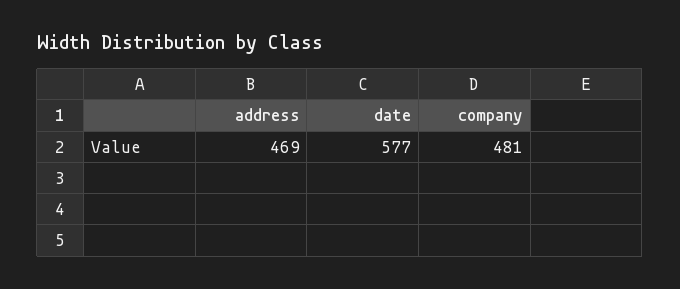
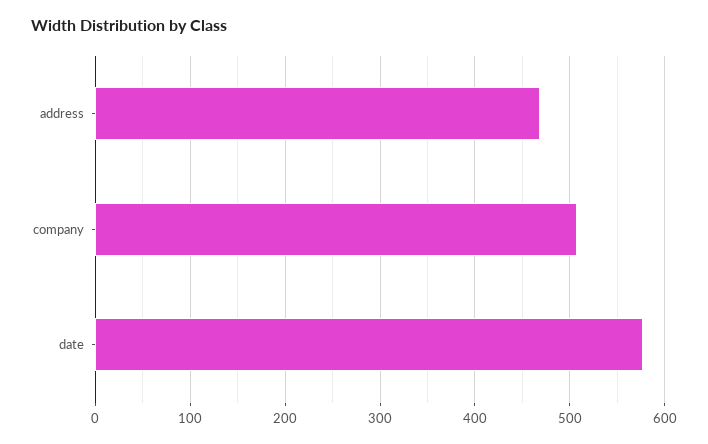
company: 481 -> 510

